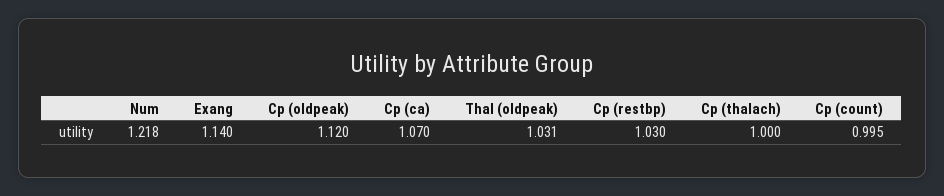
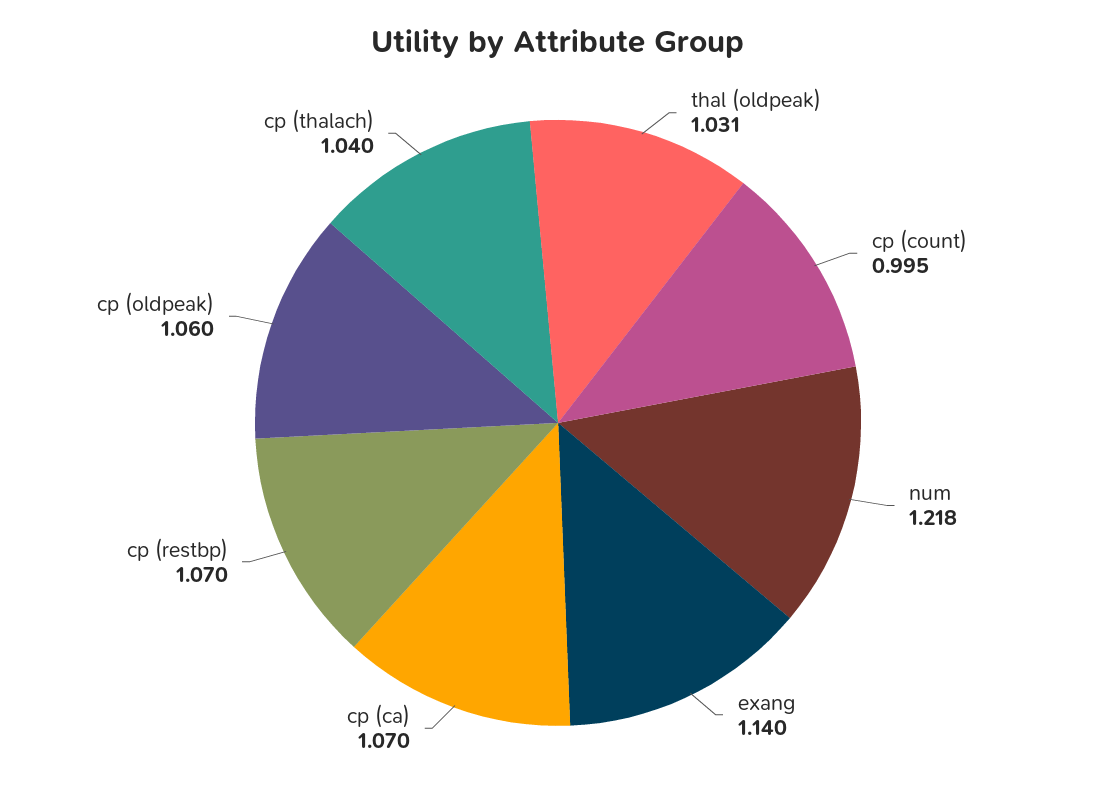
Cp (oldpeak): 1.12 -> 1.06
Cp (restbp): 1.03 -> 1.07
Cp (thalach): 1 -> 1.04

